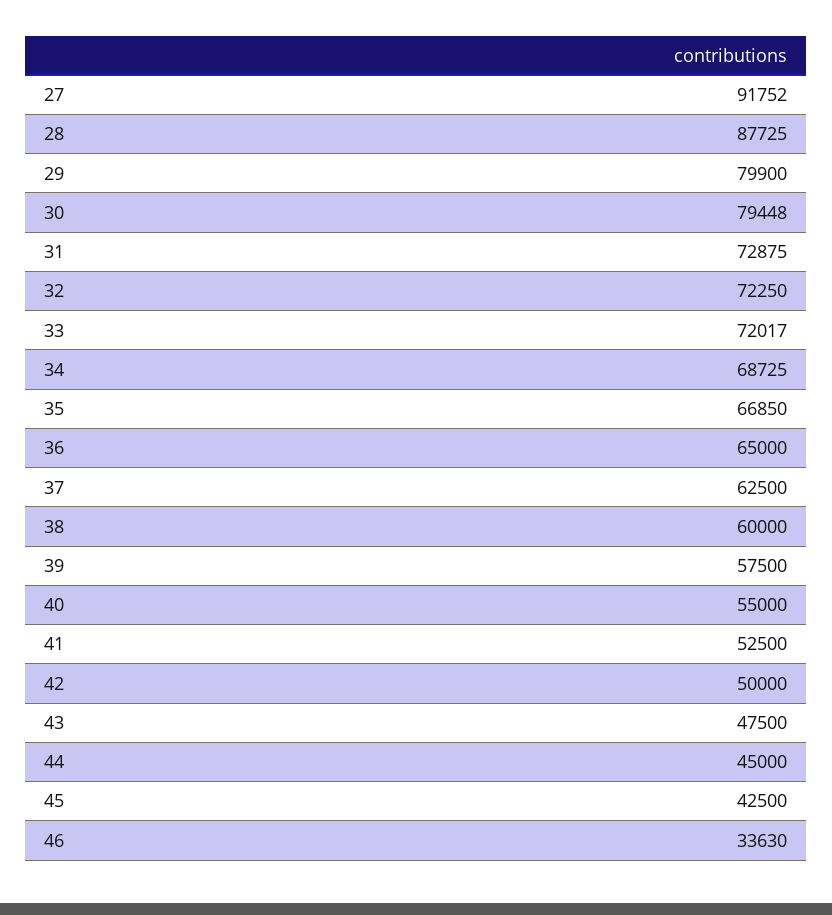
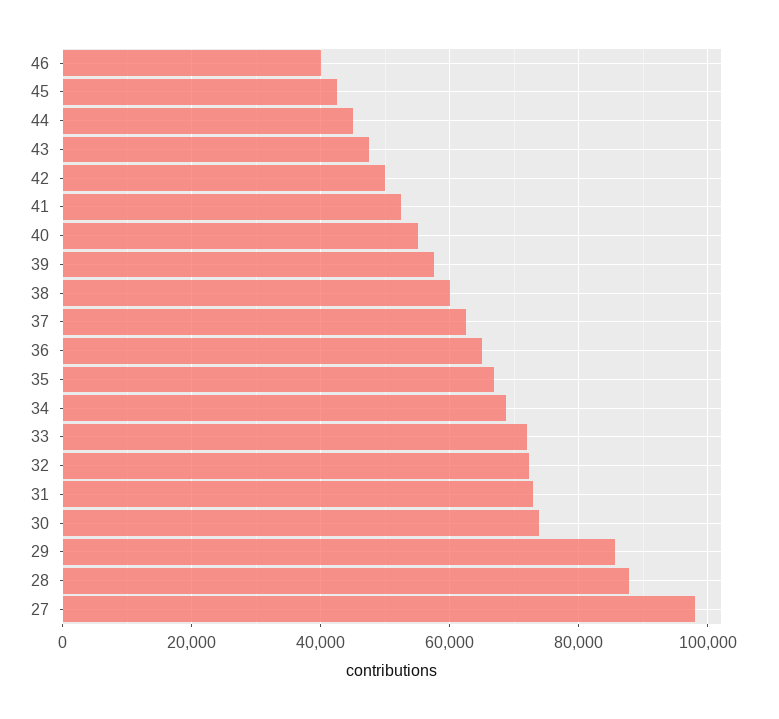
27: 91752 -> 98000
29: 79900 -> 86000
30: 79448 -> 74000
46: 33630 -> 40000

